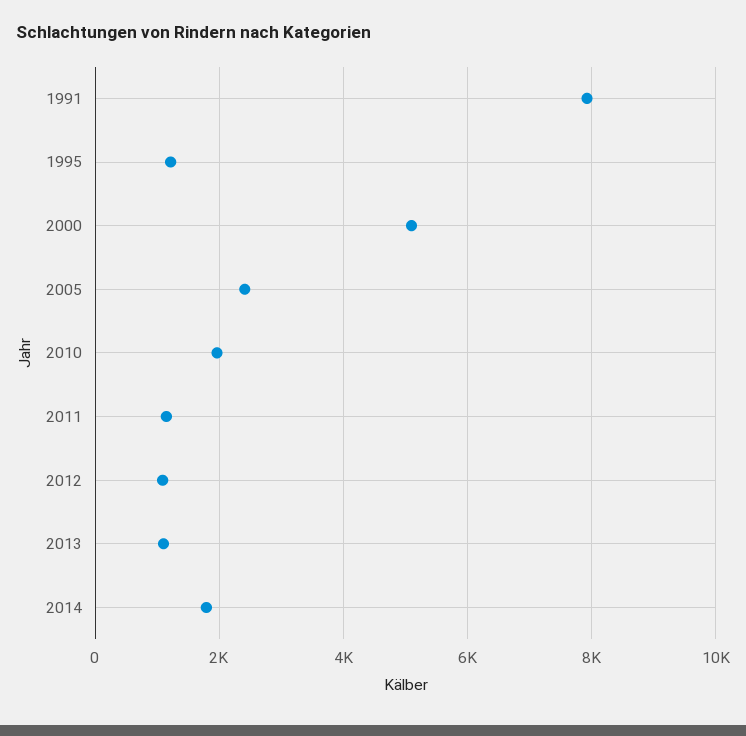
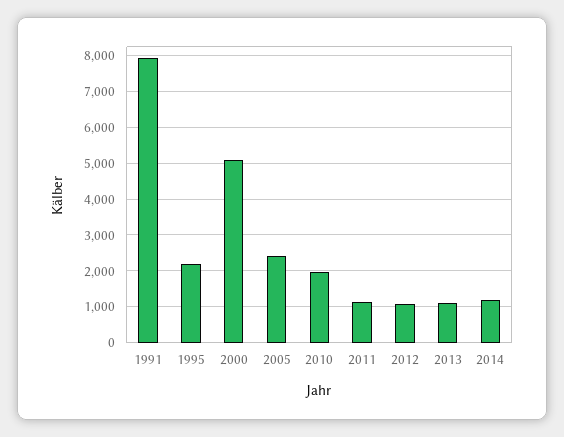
1995: 1200 -> 2200
2014: 1800 -> 1200

